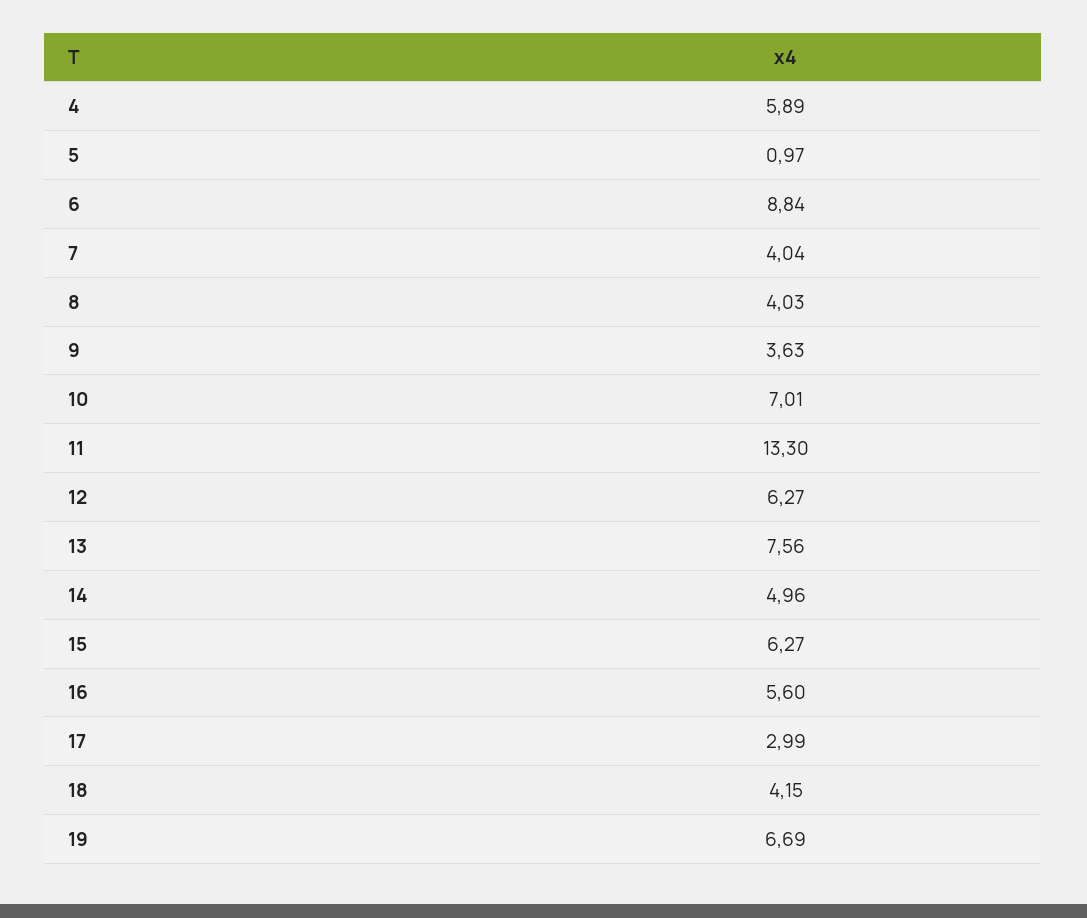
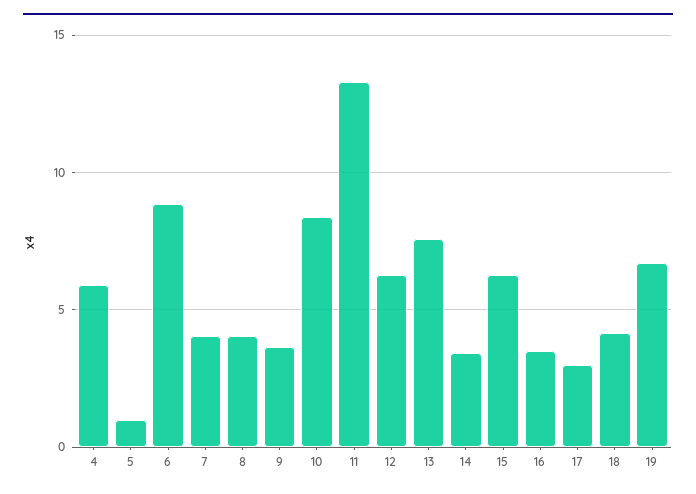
10: 7.01 -> 8.5
14: 4.96 -> 3.5
16: 5.6 -> 3.5

